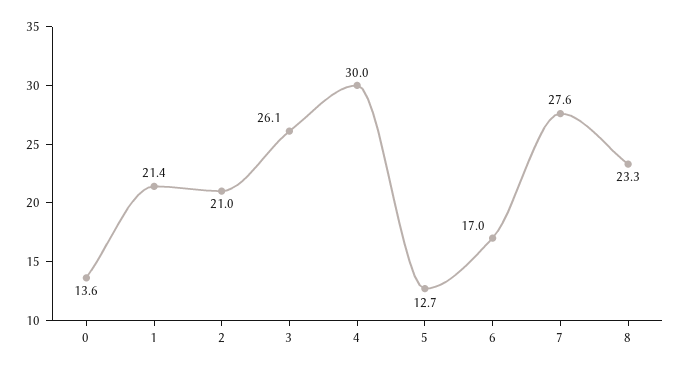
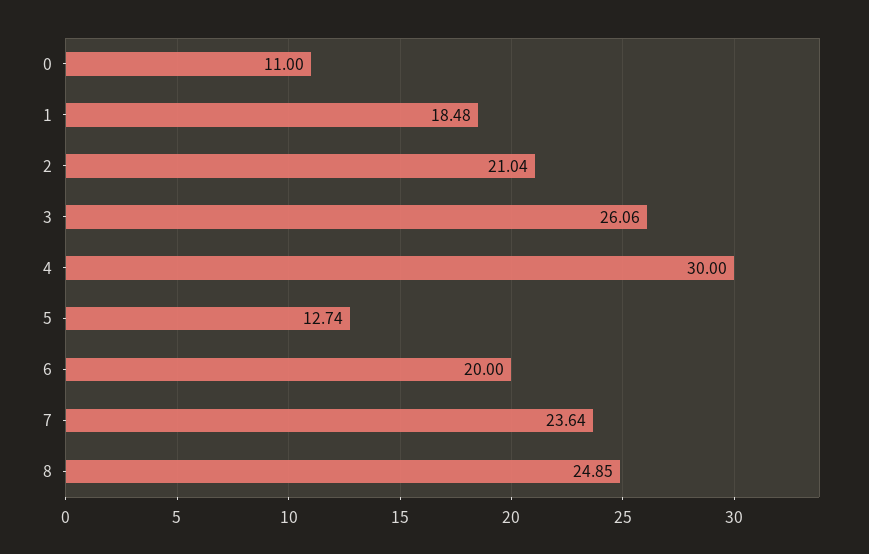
0: 13.6 -> 11
1: 21.4 -> 18.48
6: 17 -> 20
7: 27.6 -> 23.64
8: 23.3 -> 24.85

